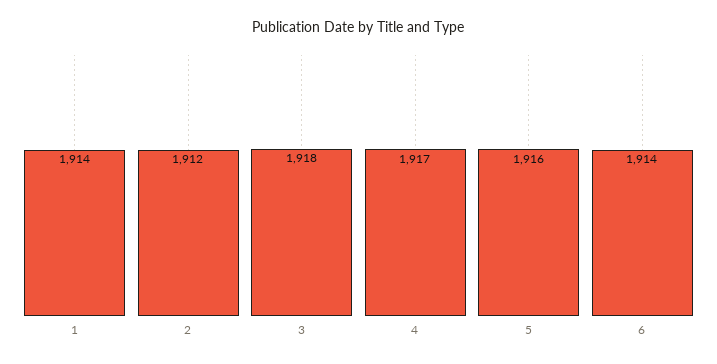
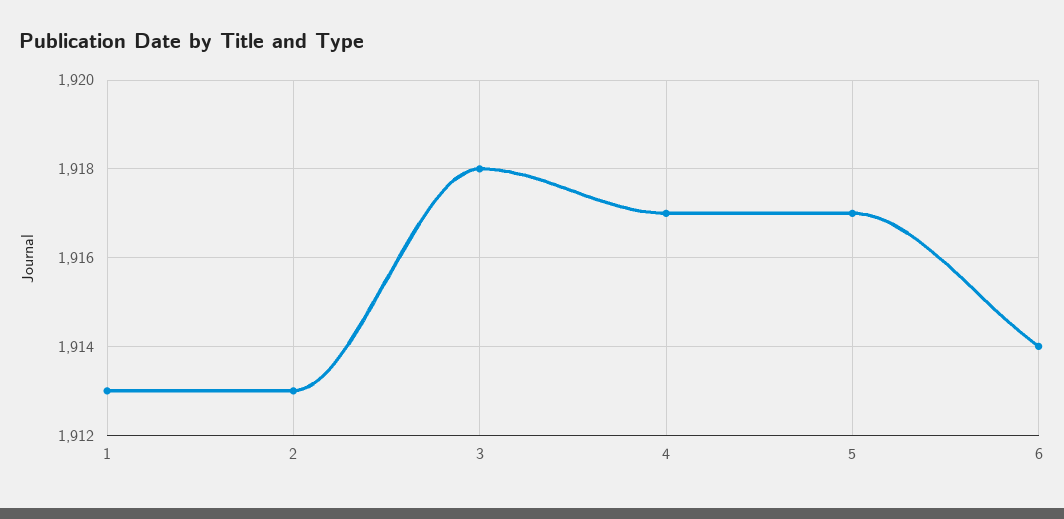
1: 1914 -> 1913
2: 1912 -> 1913
5: 1916 -> 1917

